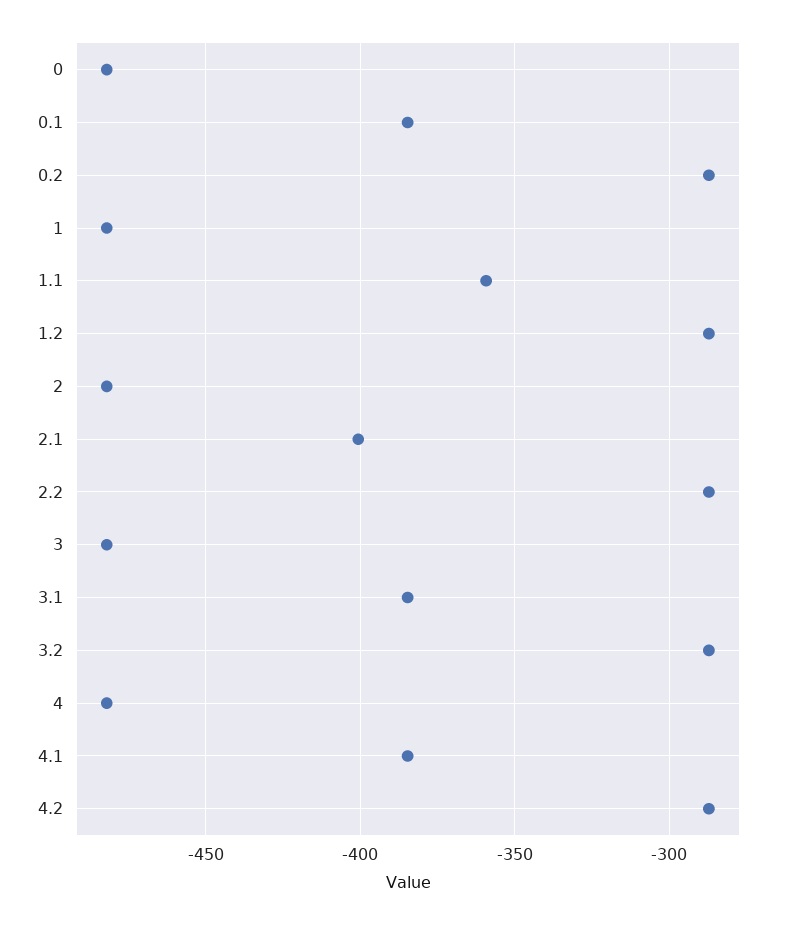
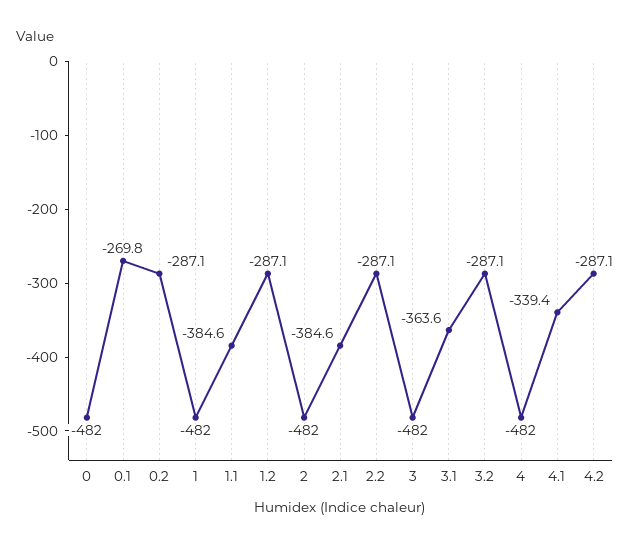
0.1: -385 -> -269.8
1.1: -360 -> -384.6
2.1: -400 -> -384.6
3.1: -385 -> -363.6
4.1: -385 -> -339.4

